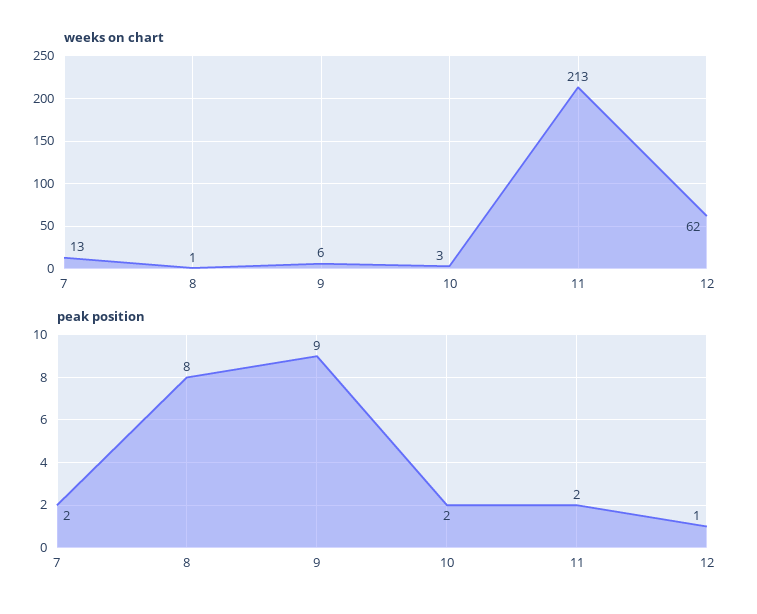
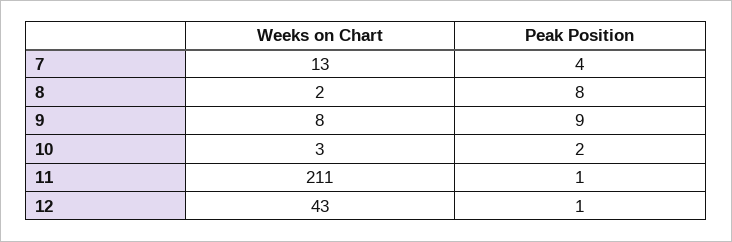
weeks on chart, 8: 1 -> 2
weeks on chart, 9: 6 -> 8
weeks on chart, 11: 213 -> 211
weeks on chart, 12: 62 -> 43
peak position, 7: 2 -> 4
peak position, 11: 2 -> 1

